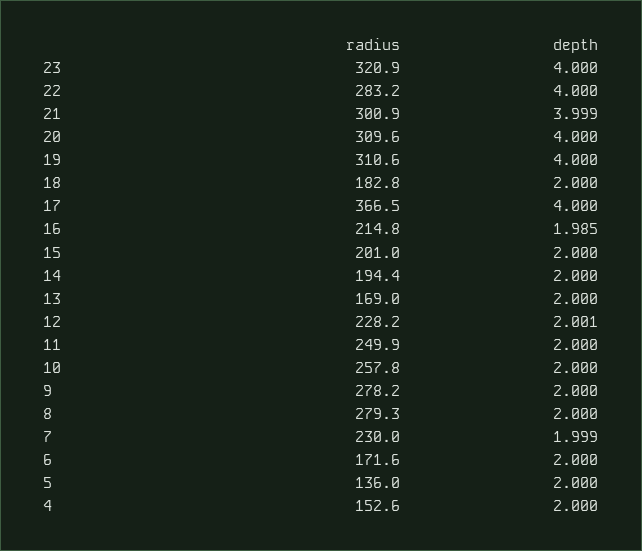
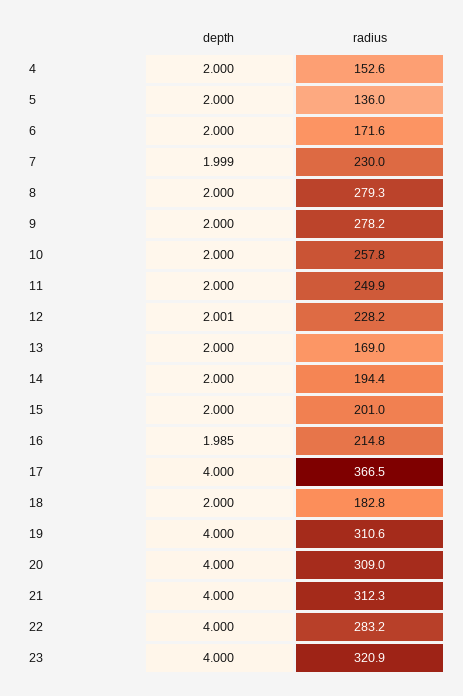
radius, 21: 300.9 -> 312.3
depth, 21: 3.999 -> 4
radius, 20: 309.6 -> 309

